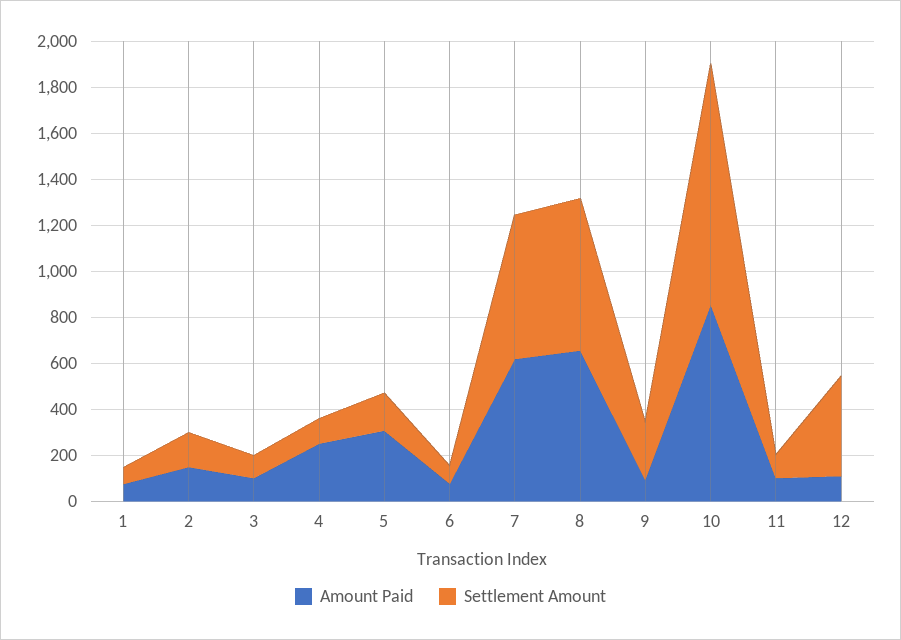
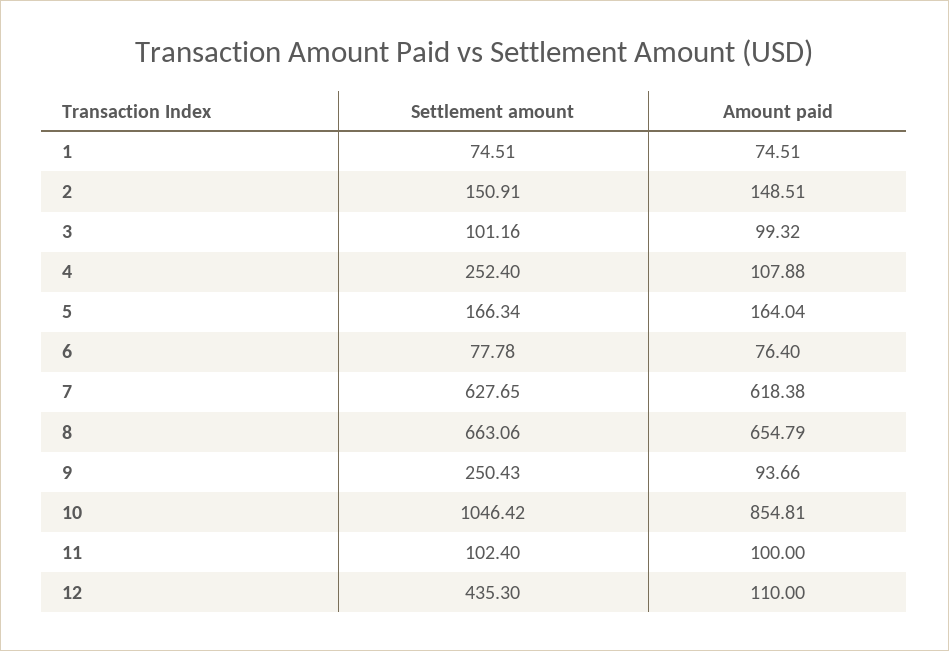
Amount Paid, 4: 250 -> 107.88
Settlement Amount, 4: 100 -> 252.4
Amount Paid, 5: 300 -> 164.04

